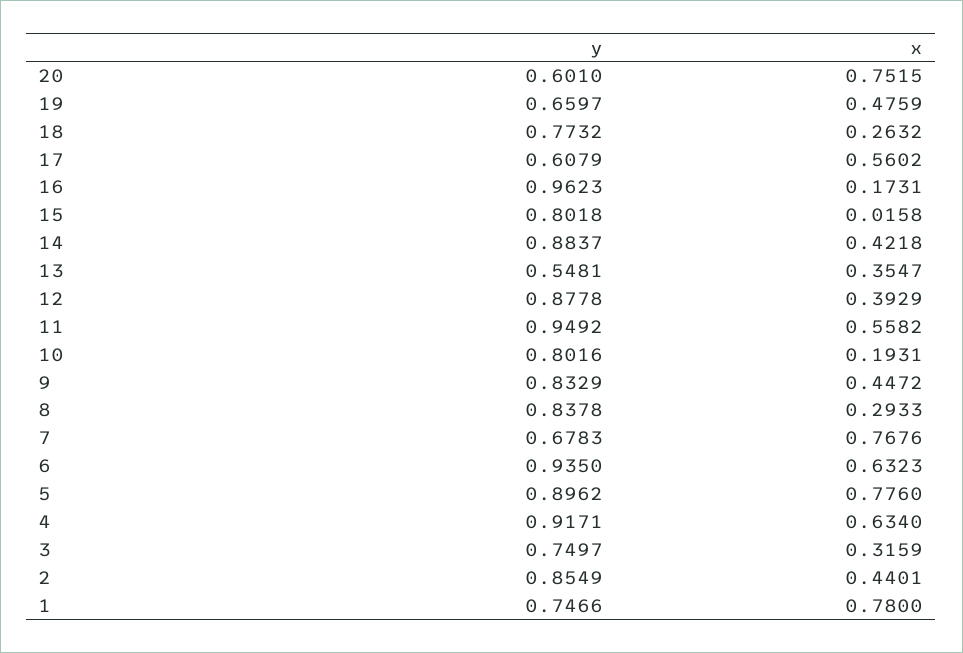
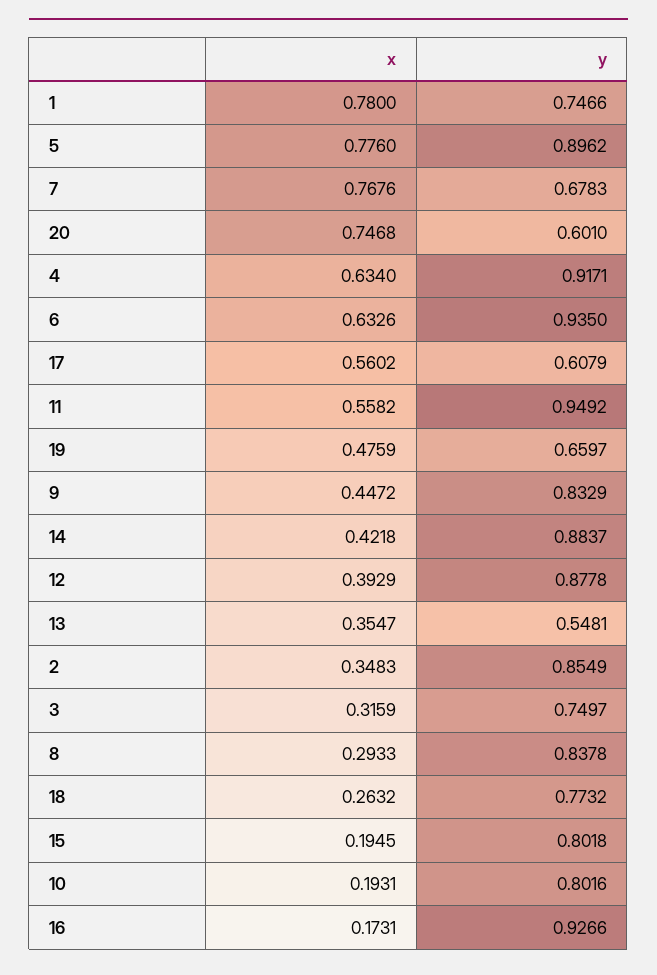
x, 20: 0.7515 -> 0.7468
y, 16: 0.9623 -> 0.9266
x, 15: 0.0158 -> 0.1945
x, 6: 0.6323 -> 0.6326
x, 2: 0.4401 -> 0.3483

